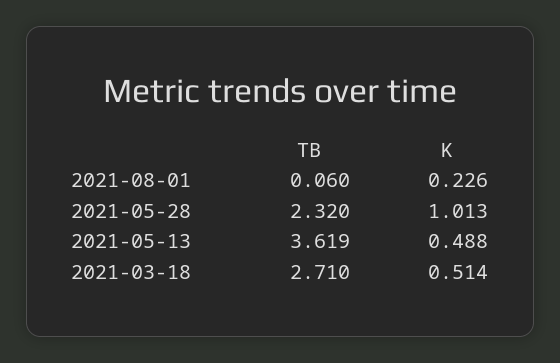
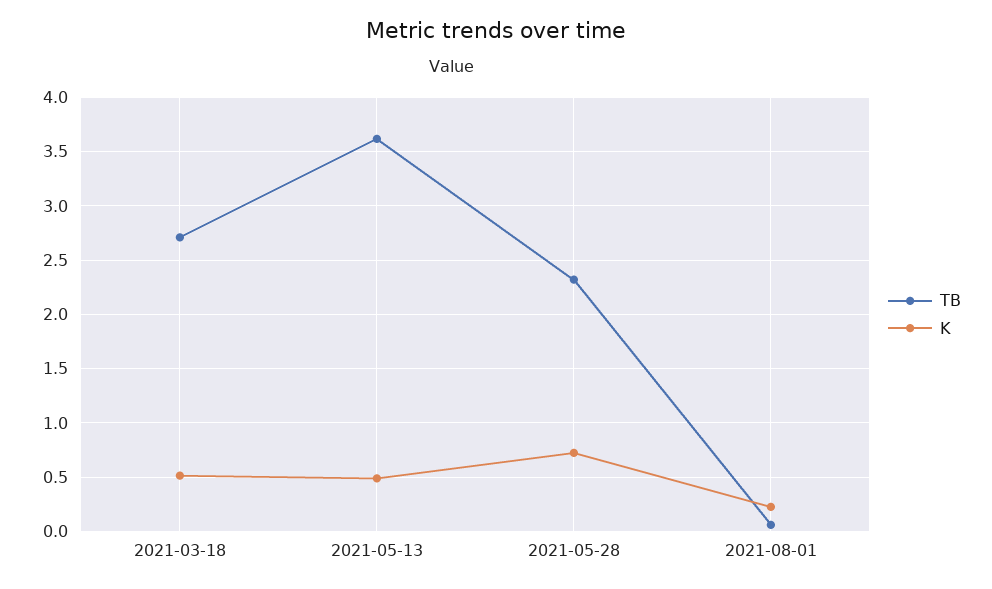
K, 2021-05-28: 1.013 -> 0.7

